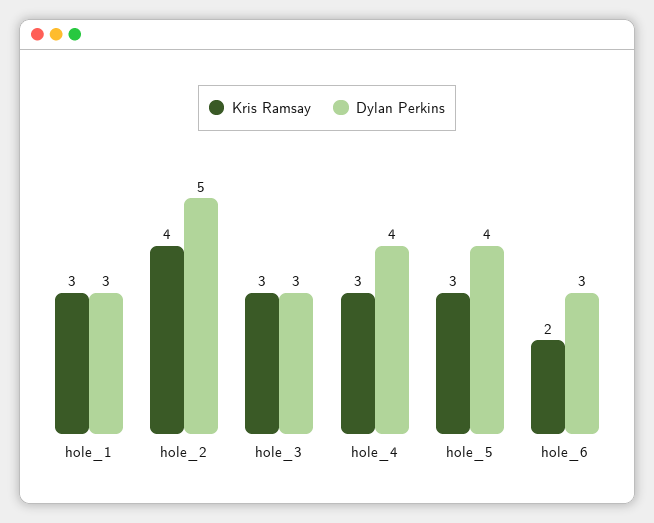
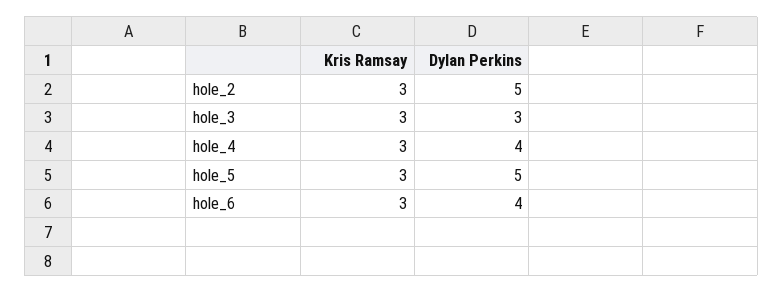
Kris Ramsay, hole_1: 3 -> none
Dylan Perkins, hole_1: 3 -> none
Kris Ramsay, hole_2: 4 -> 3
Dylan Perkins, hole_5: 4 -> 5
Kris Ramsay, hole_6: 2 -> 3
Dylan Perkins, hole_6: 3 -> 4

